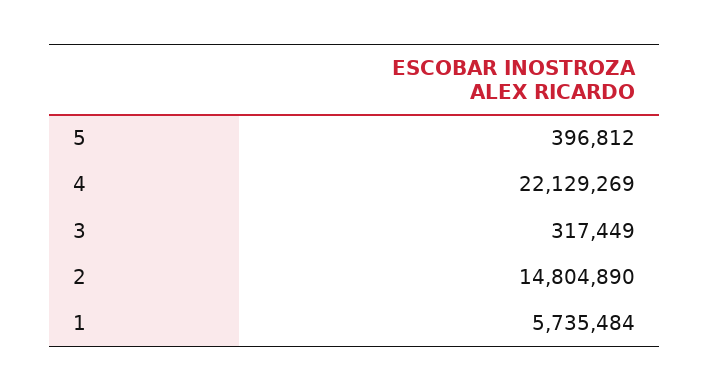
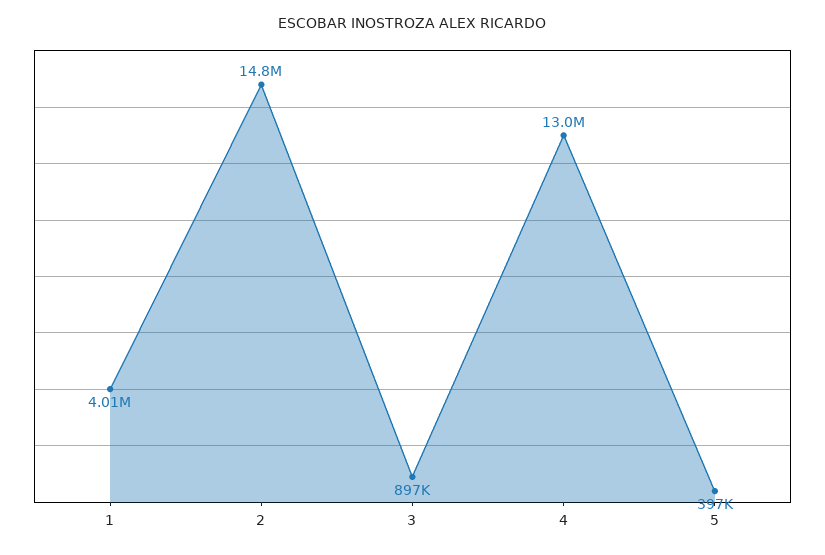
4: 22129269 -> 13000000
3: 317449 -> 897000
1: 5735484 -> 4010000

